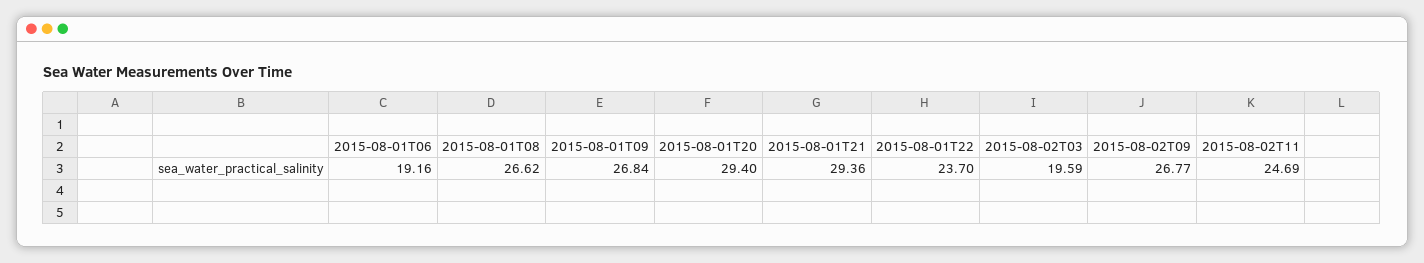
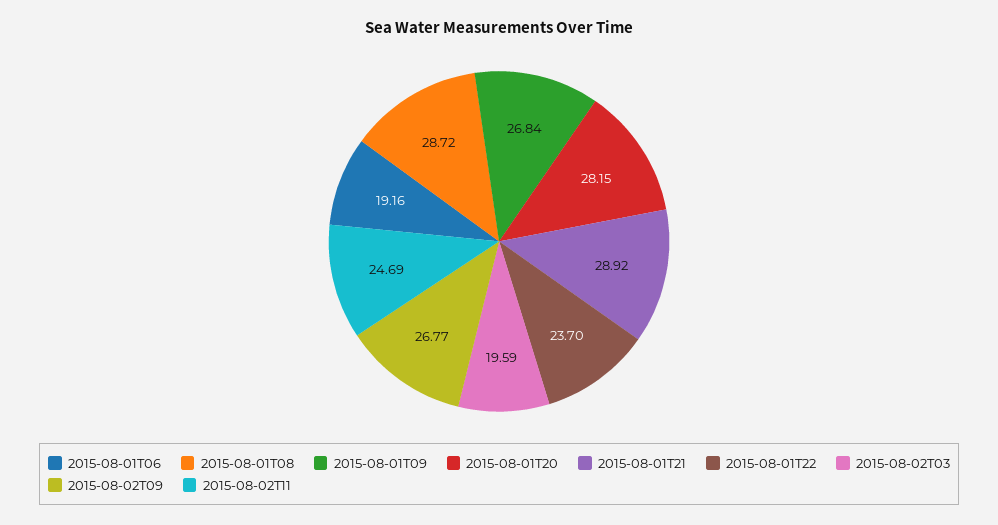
2015-08-01T08: 26.62 -> 28.72
2015-08-01T20: 29.4 -> 28.15
2015-08-01T21: 29.36 -> 28.92

